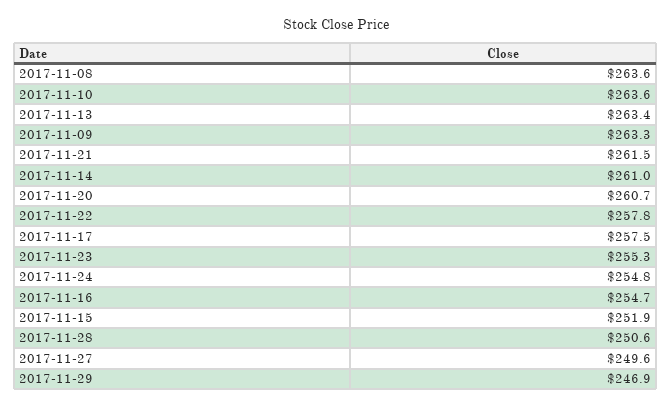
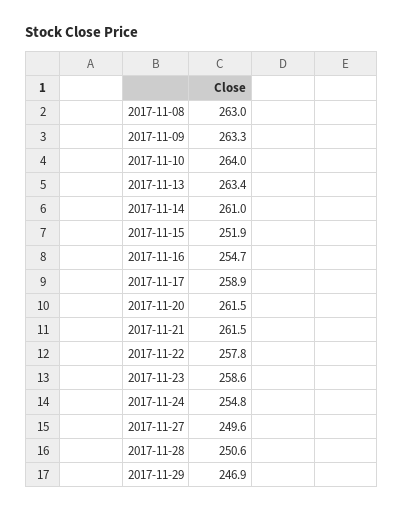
2017-11-08: 263.6 -> 263
2017-11-10: 263.6 -> 264
2017-11-20: 260.7 -> 261.5
2017-11-17: 257.5 -> 258.9
2017-11-23: 255.3 -> 258.6

